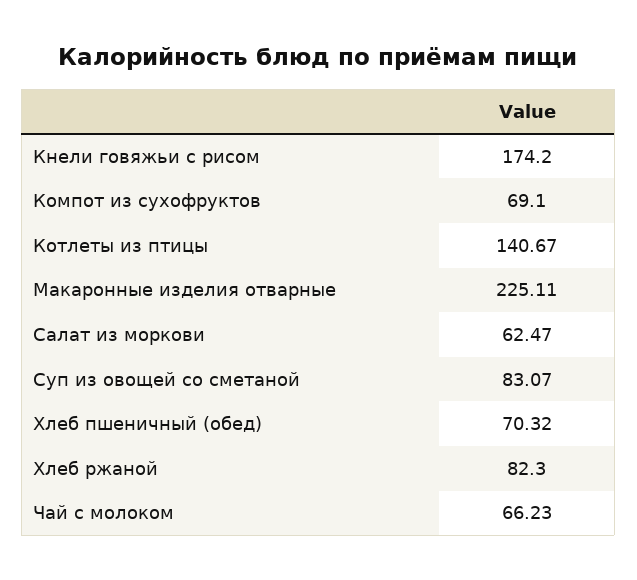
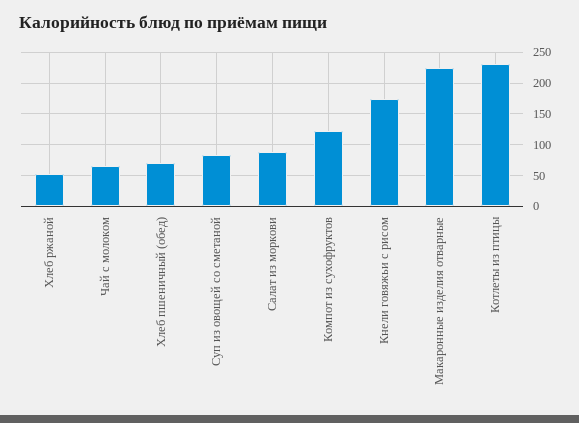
Компот из сухофруктов: 69.1 -> 120
Котлеты из птицы: 140.67 -> 230
Салат из моркови: 62.47 -> 90
Хлеб ржаной: 82.3 -> 50

